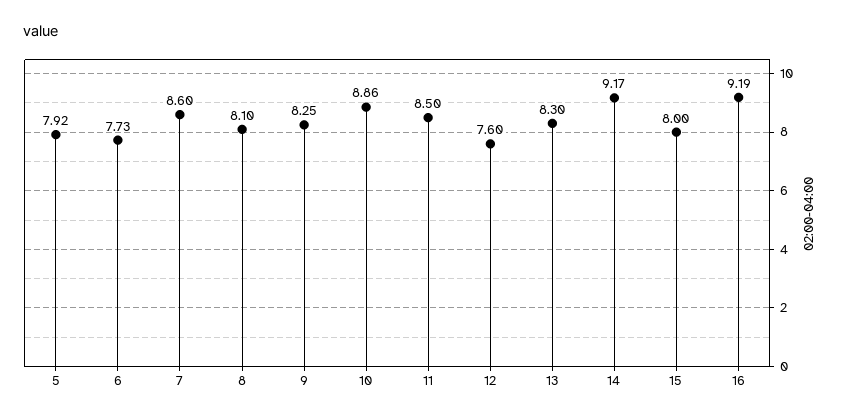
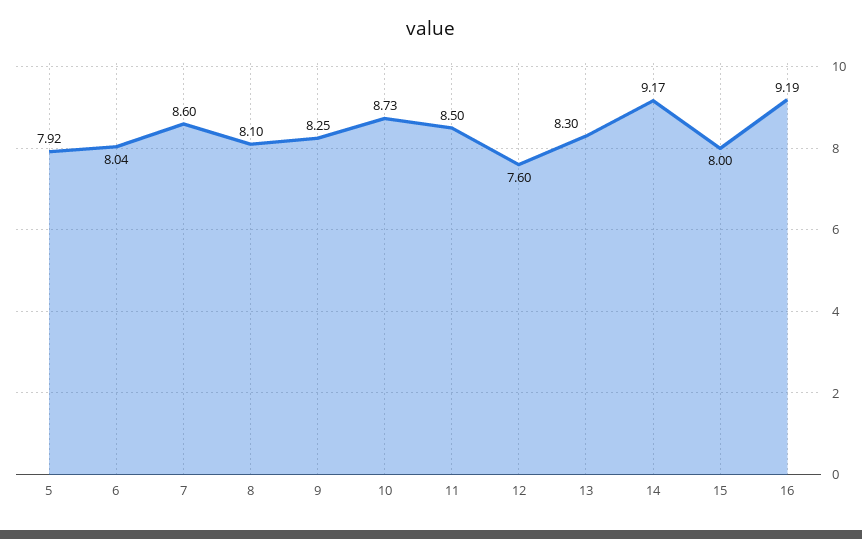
6: 7.73 -> 8.04
10: 8.86 -> 8.73

